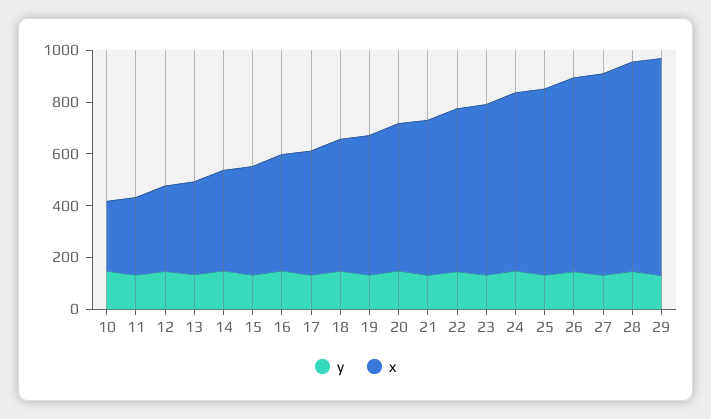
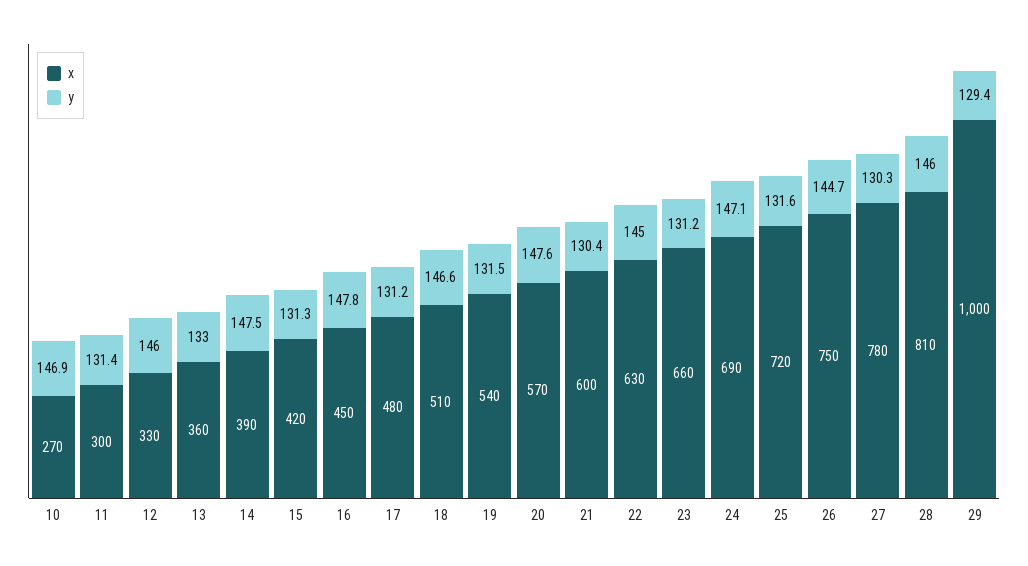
x, 29: 850 -> 1000

